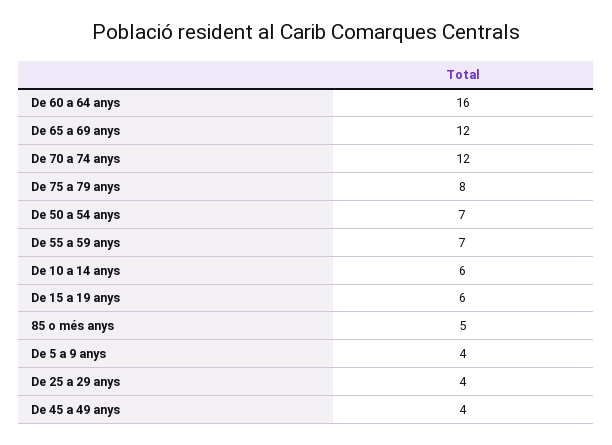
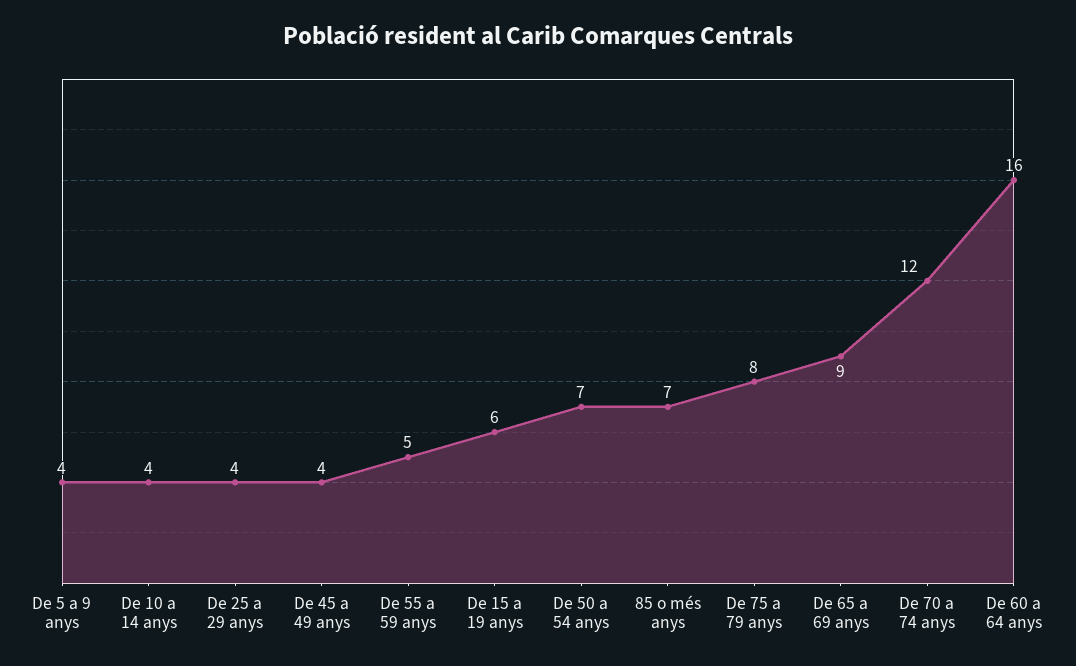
De 65 a 69 anys: 12 -> 9
De 55 a 59 anys: 7 -> 5
De 10 a 14 anys: 6 -> 4
85 o més anys: 5 -> 7

